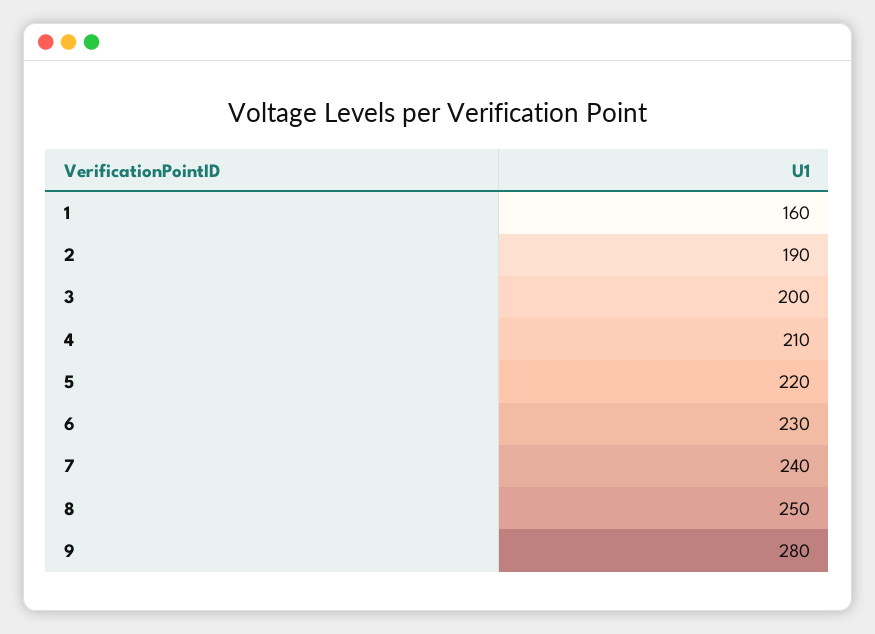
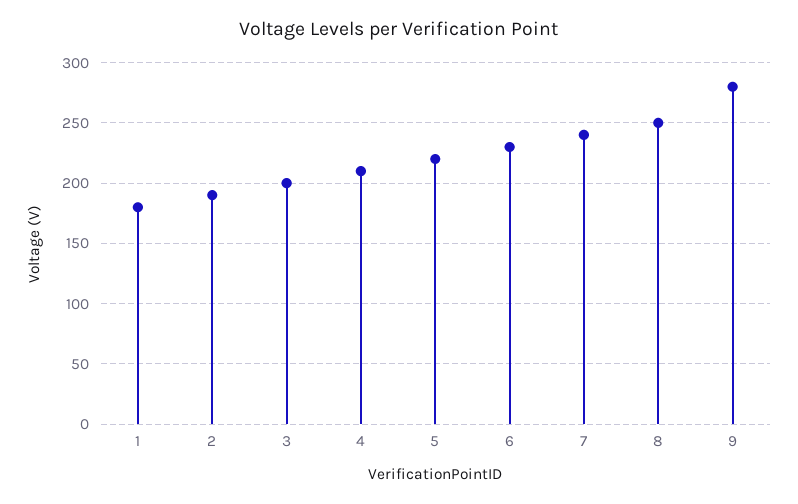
1: 160 -> 180

